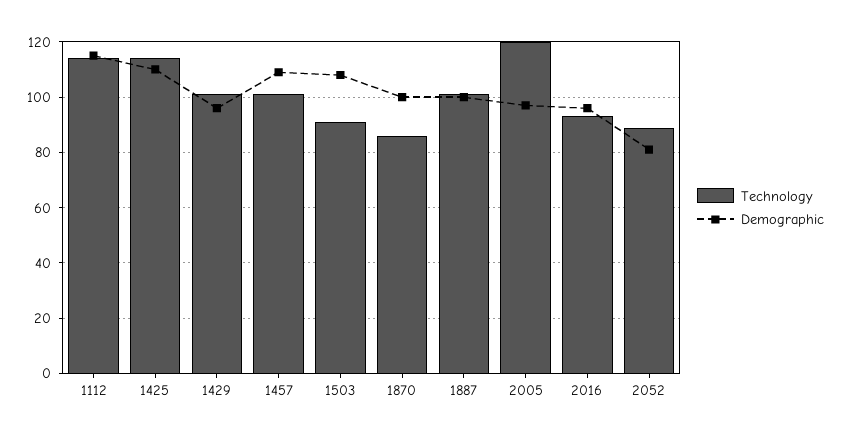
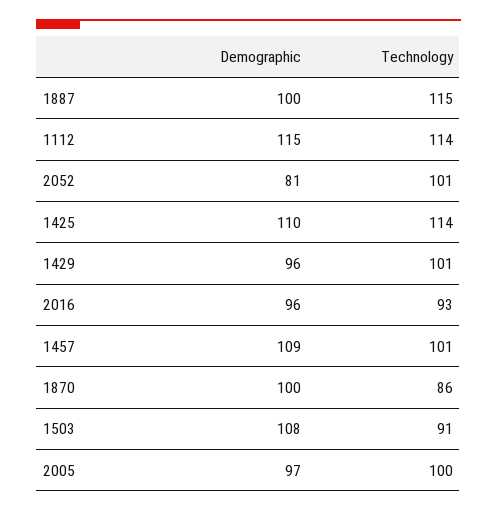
Technology, 1887: 100 -> 115
Technology, 2005: 120 -> 100
Technology, 2052: 90 -> 101

